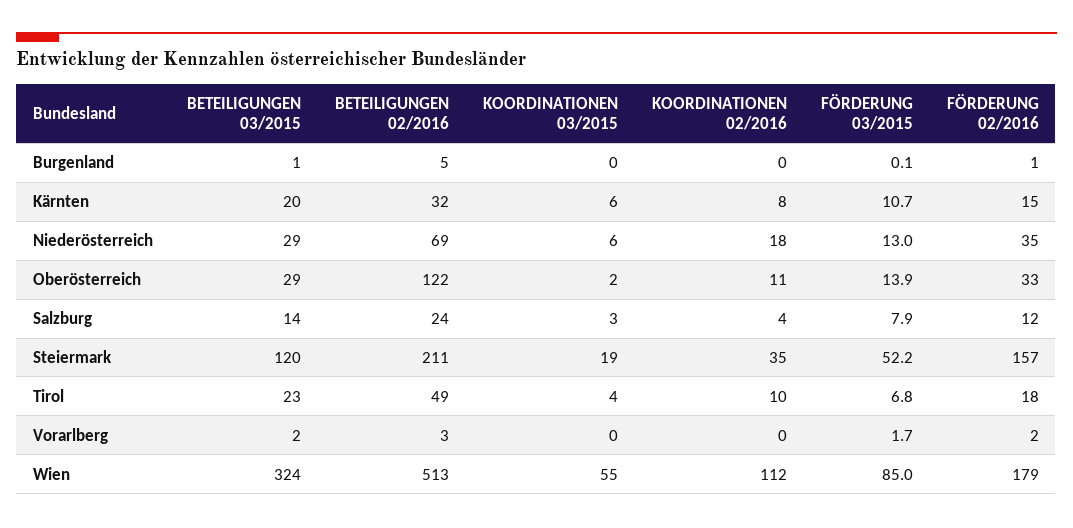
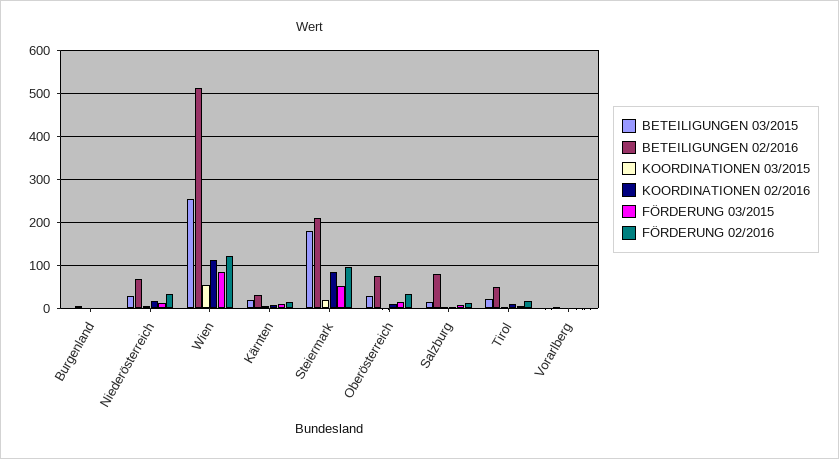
BETEILIGUNGEN 02/2016, Oberösterreich: 122 -> 80
BETEILIGUNGEN 02/2016, Salzburg: 24 -> 80
BETEILIGUNGEN 03/2015, Steiermark: 120 -> 180
KOORDINATIONEN 02/2016, Steiermark: 35 -> 80
FÖRDERUNG 02/2016, Steiermark: 157 -> 100
BETEILIGUNGEN 03/2015, Wien: 324 -> 260
FÖRDERUNG 02/2016, Wien: 179 -> 120

